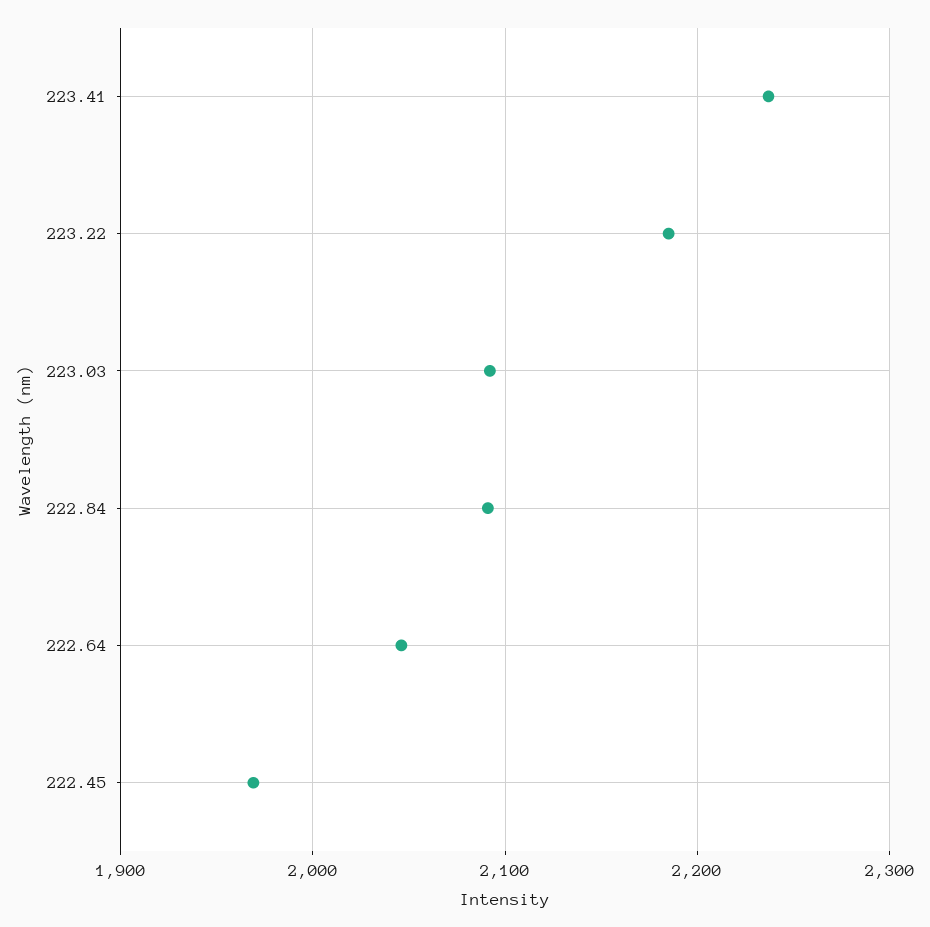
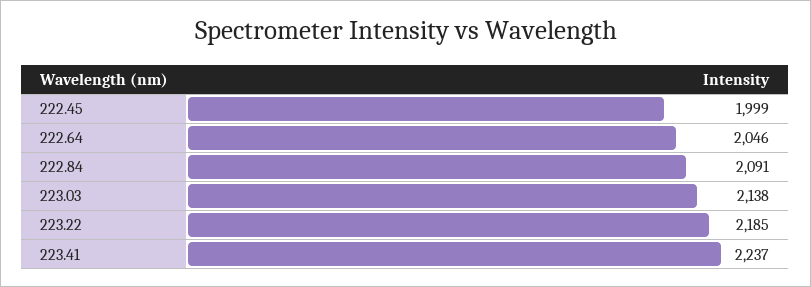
223.03: 2090 -> 2138
222.45: 1970 -> 1999

